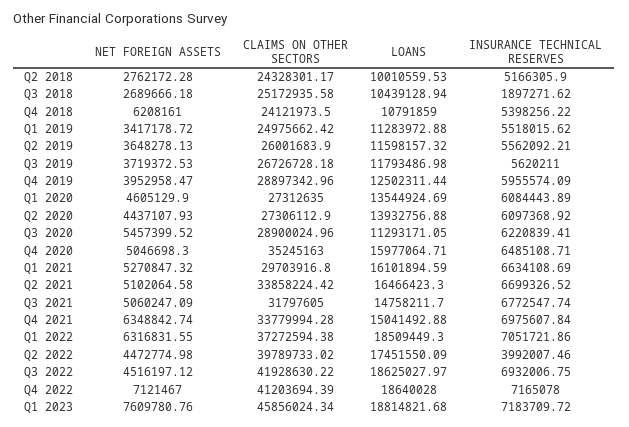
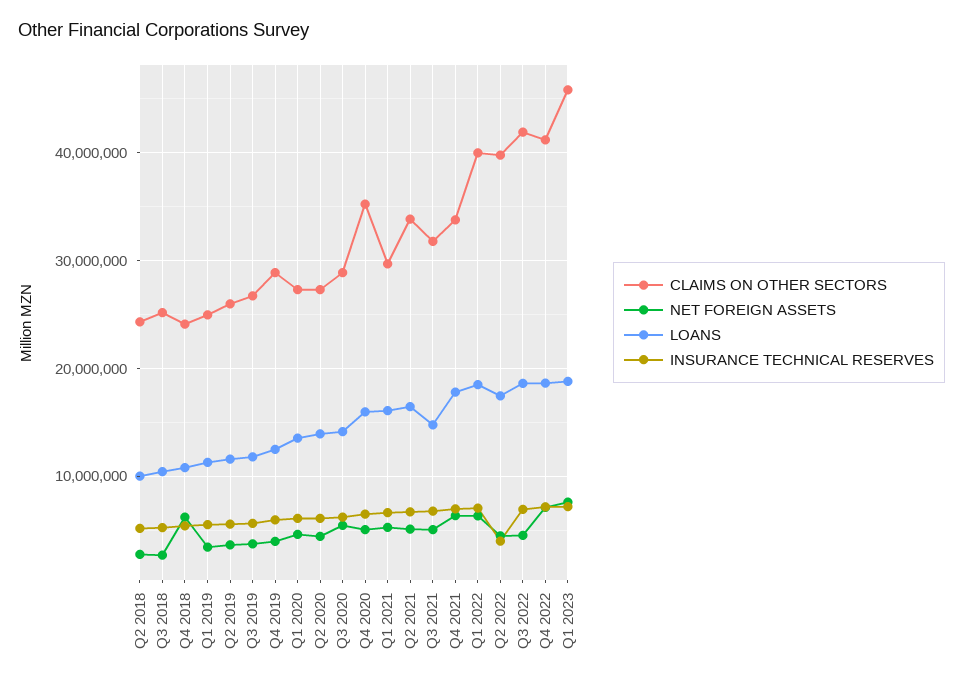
INSURANCE TECHNICAL RESERVES, Q3 2018: 1897271.62 -> 5000000
LOANS, Q3 2020: 11293171.05 -> 14000000
LOANS, Q4 2021: 15041492.88 -> 18000000
CLAIMS ON OTHER SECTORS, Q1 2022: 37272594.38 -> 40000000

